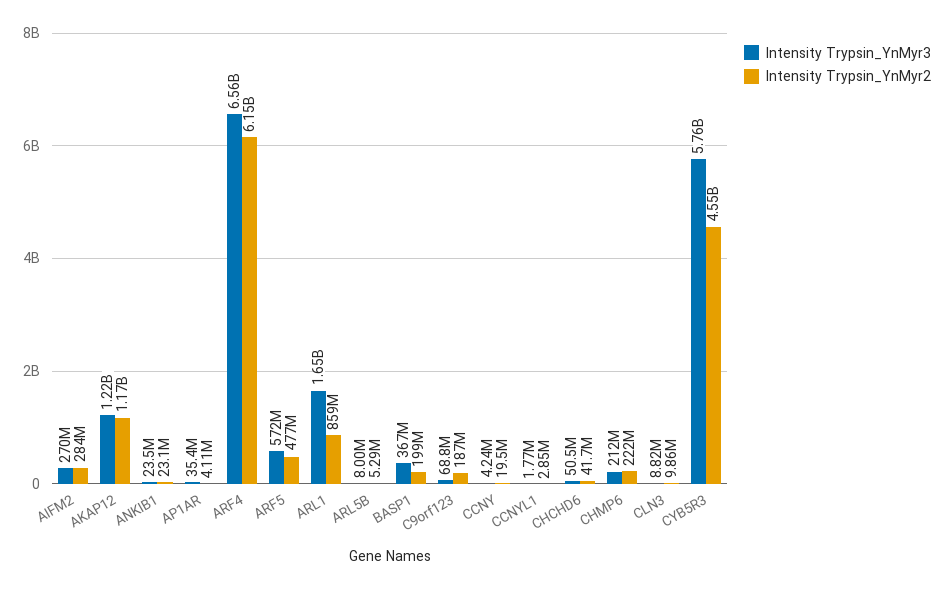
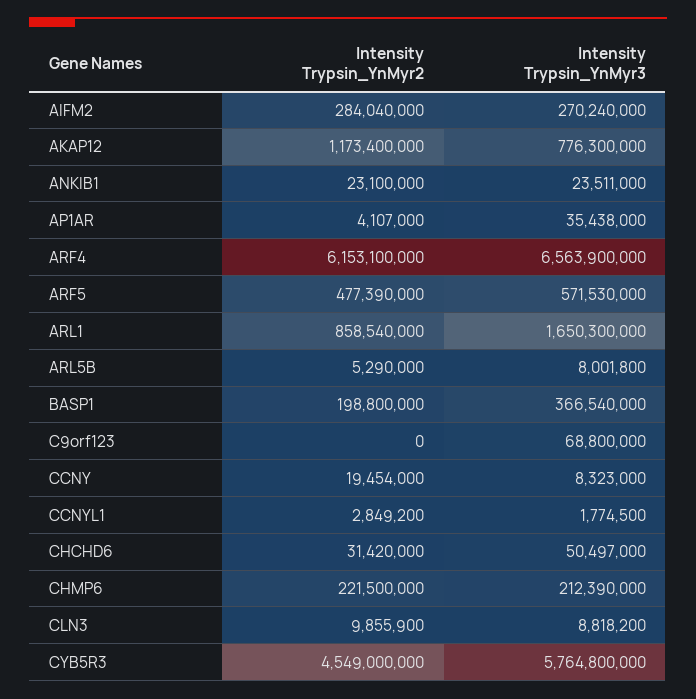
Intensity Trypsin_YnMyr3, AKAP12: 1220000000 -> 776300000
Intensity Trypsin_YnMyr2, C9orf123: 187000000 -> 0
Intensity Trypsin_YnMyr3, CCNY: 4240000 -> 8323000
Intensity Trypsin_YnMyr2, CHCHD6: 41700000 -> 31420000

